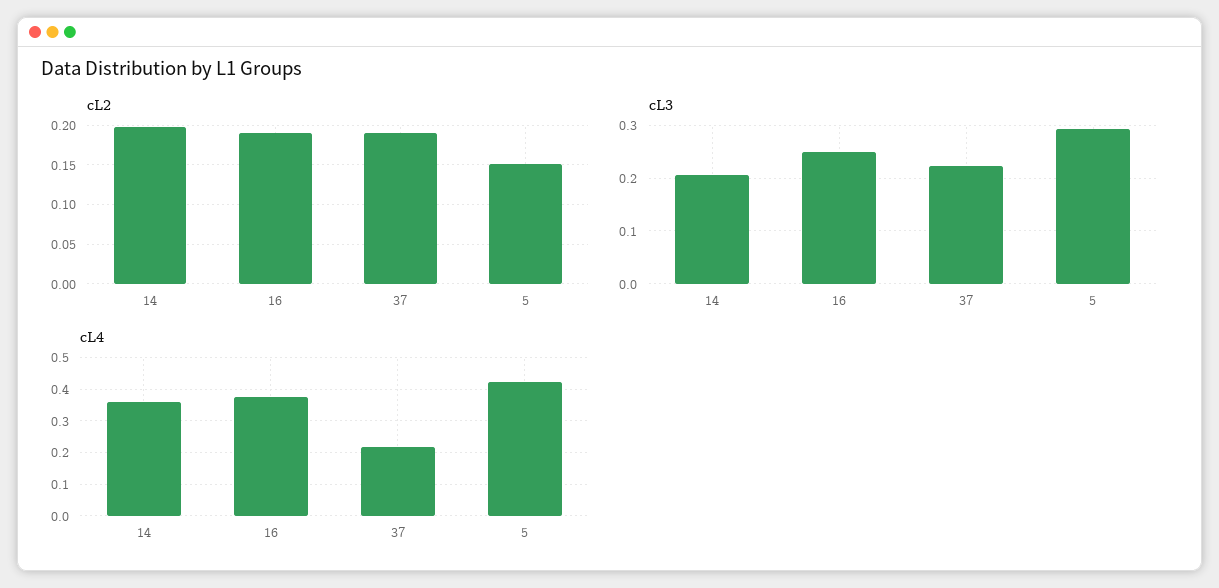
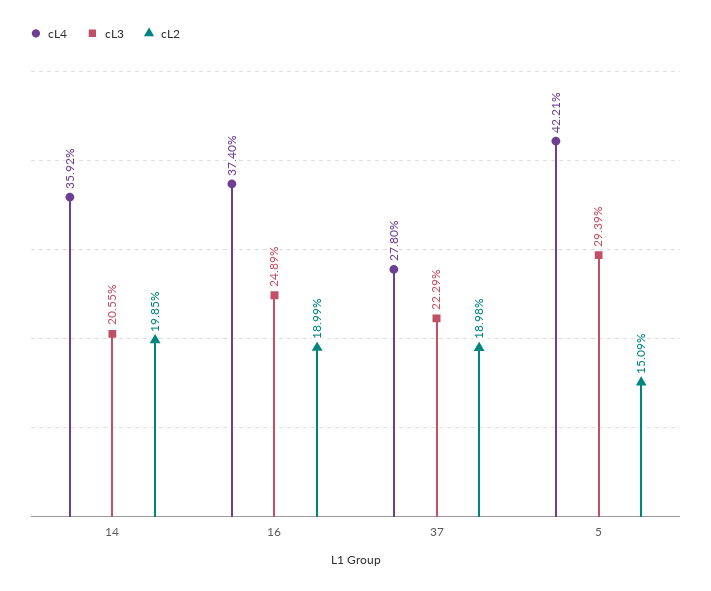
cL4, 37: 0.22 -> 0.278

